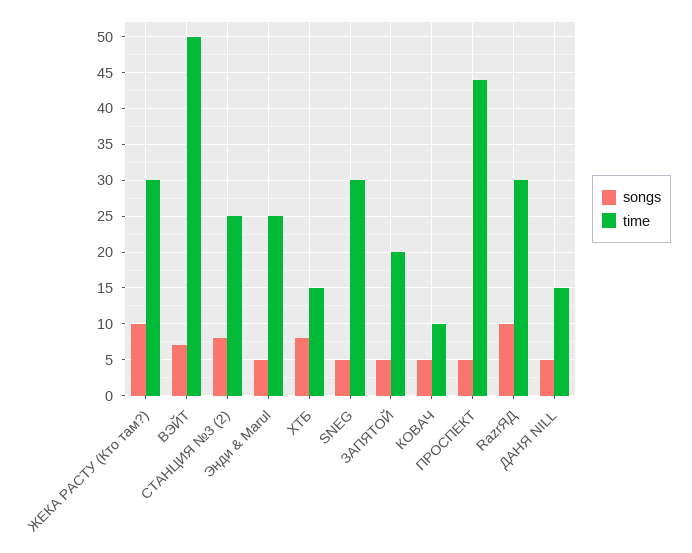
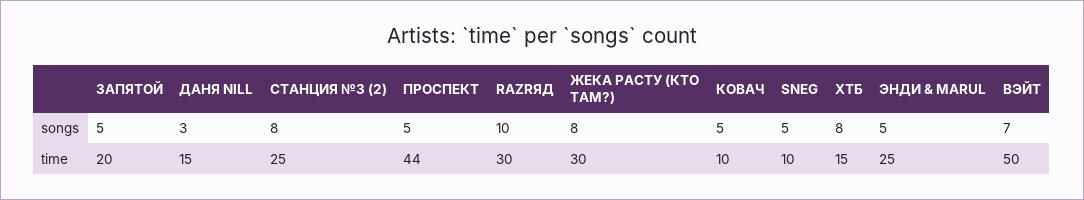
songs, ЖЕКА РАСТУ (Кто там?): 10 -> 8
time, SNEG: 30 -> 10
songs, ДАНЯ NILL: 5 -> 3

